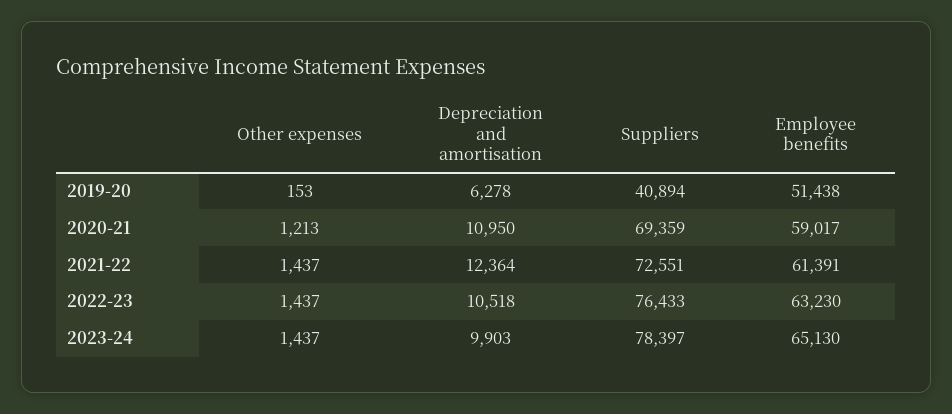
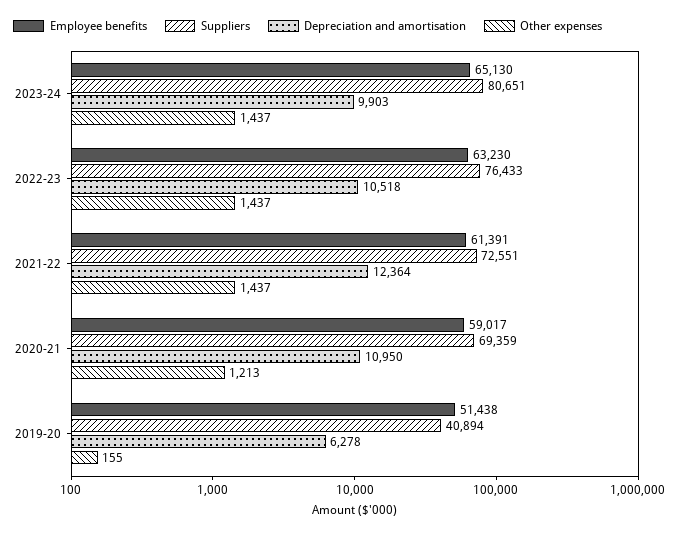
Other expenses, 2019-20: 153 -> 155
Suppliers, 2023-24: 78397 -> 80651

